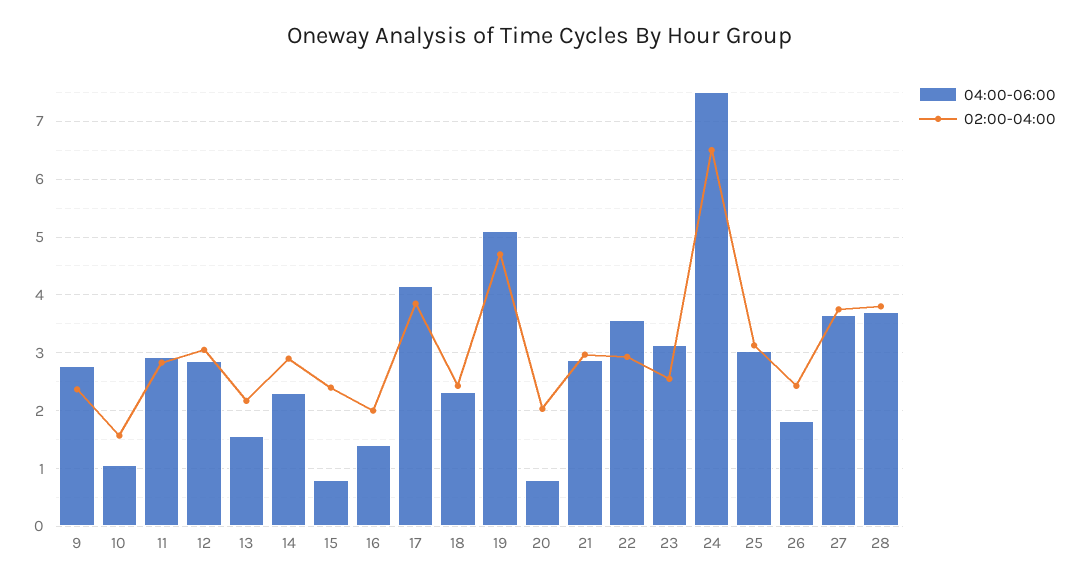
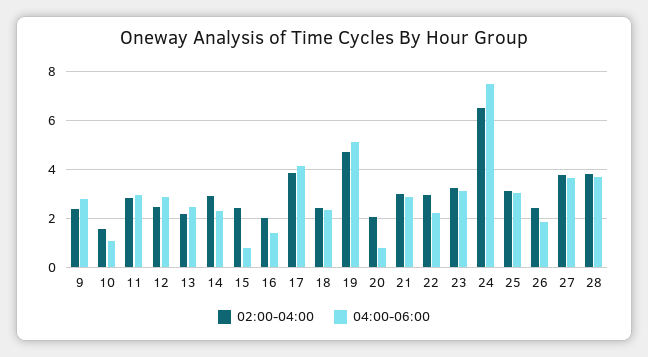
02:00-04:00, 12: 3 -> 2.5
04:00-06:00, 13: 1.6 -> 2.5
04:00-06:00, 22: 3.6 -> 2.25
02:00-04:00, 23: 2.6 -> 3.25

